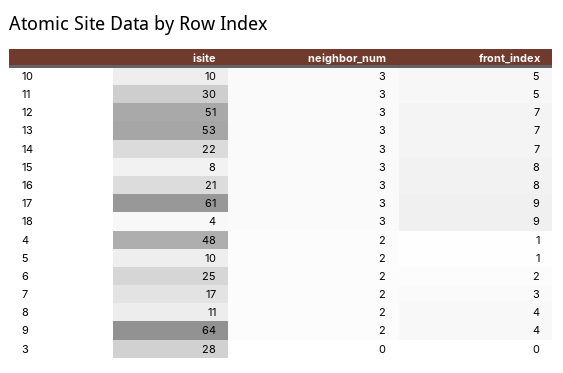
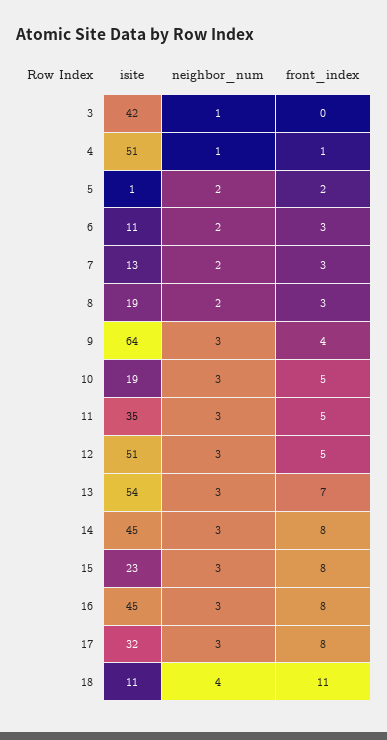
isite, 10: 10 -> 19
isite, 11: 30 -> 35
front_index, 12: 7 -> 5
isite, 13: 53 -> 54
isite, 14: 22 -> 45
front_index, 14: 7 -> 8
isite, 15: 8 -> 23
isite, 16: 21 -> 45
isite, 17: 61 -> 32
front_index, 17: 9 -> 8
isite, 18: 4 -> 11
neighbor_num, 18: 3 -> 4
front_index, 18: 9 -> 11
isite, 4: 48 -> 51
neighbor_num, 4: 2 -> 1
isite, 5: 10 -> 1
front_index, 5: 1 -> 2
isite, 6: 25 -> 11
front_index, 6: 2 -> 3
isite, 7: 17 -> 13
isite, 8: 11 -> 19
front_index, 8: 4 -> 3
neighbor_num, 9: 2 -> 3
isite, 3: 28 -> 42
neighbor_num, 3: 0 -> 1

